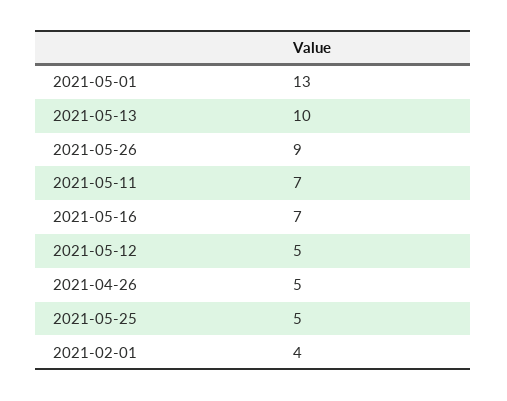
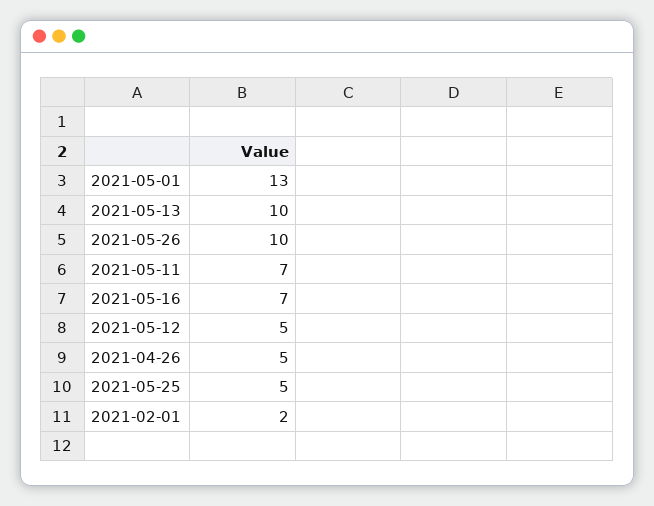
2021-05-26: 9 -> 10
2021-02-01: 4 -> 2

